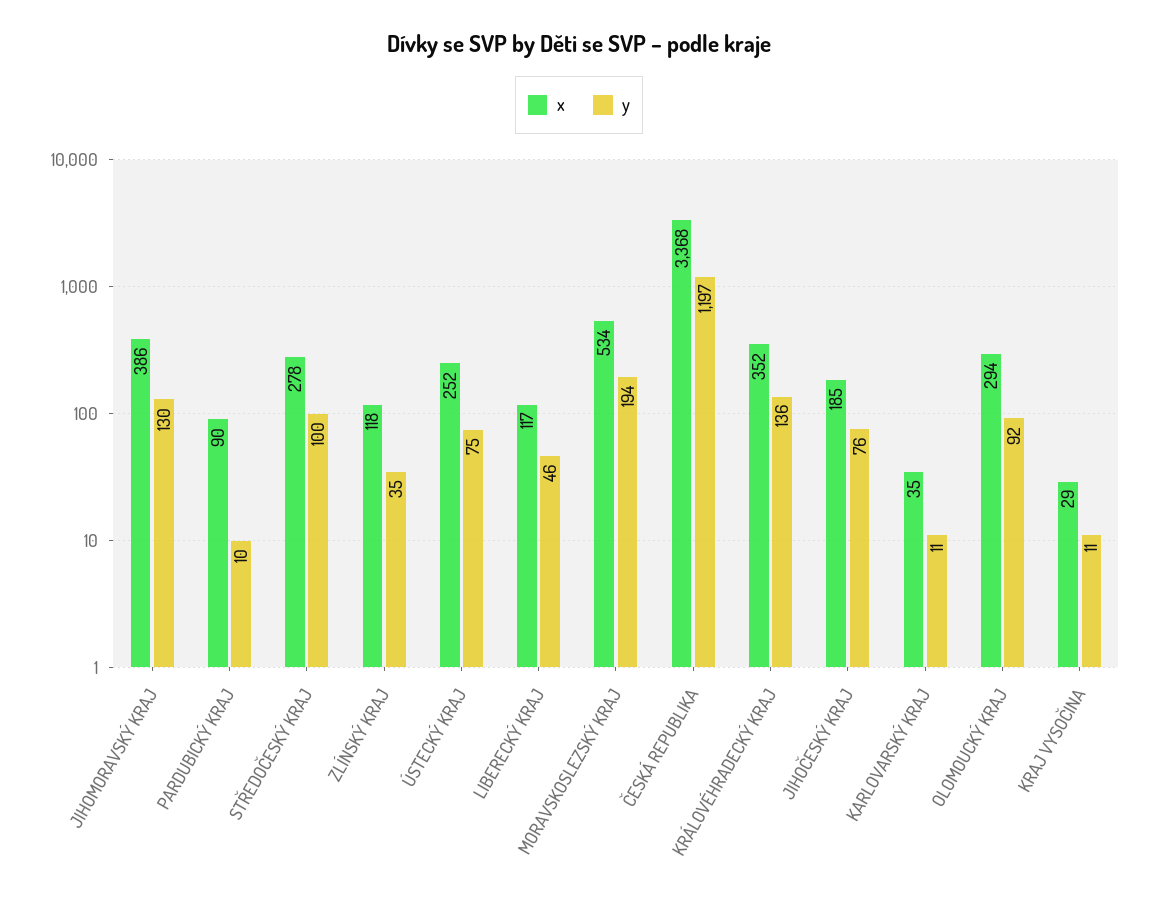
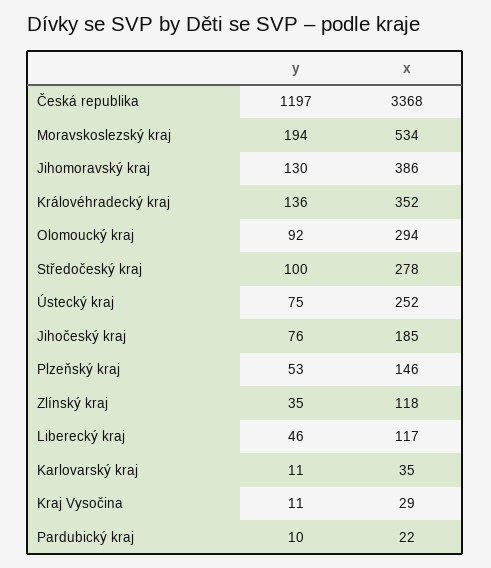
x, PARDUBICKÝ KRAJ: 90 -> 22
y, Plzeňský kraj: none -> 53
x, Plzeňský kraj: none -> 146

